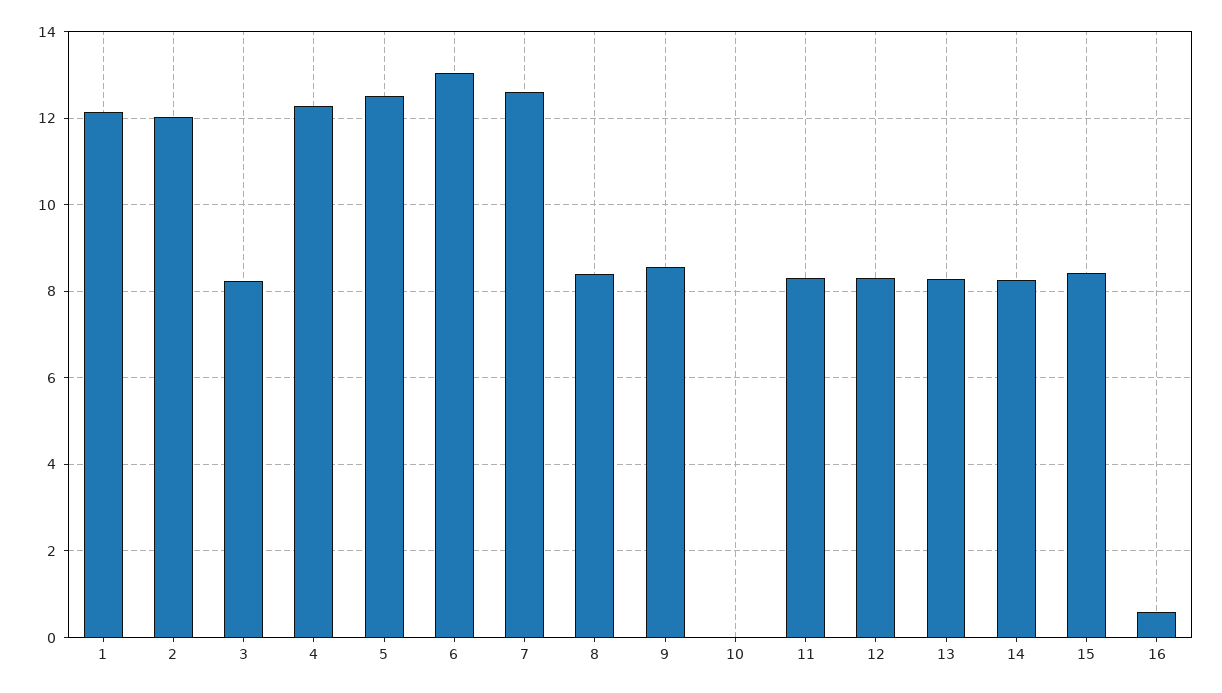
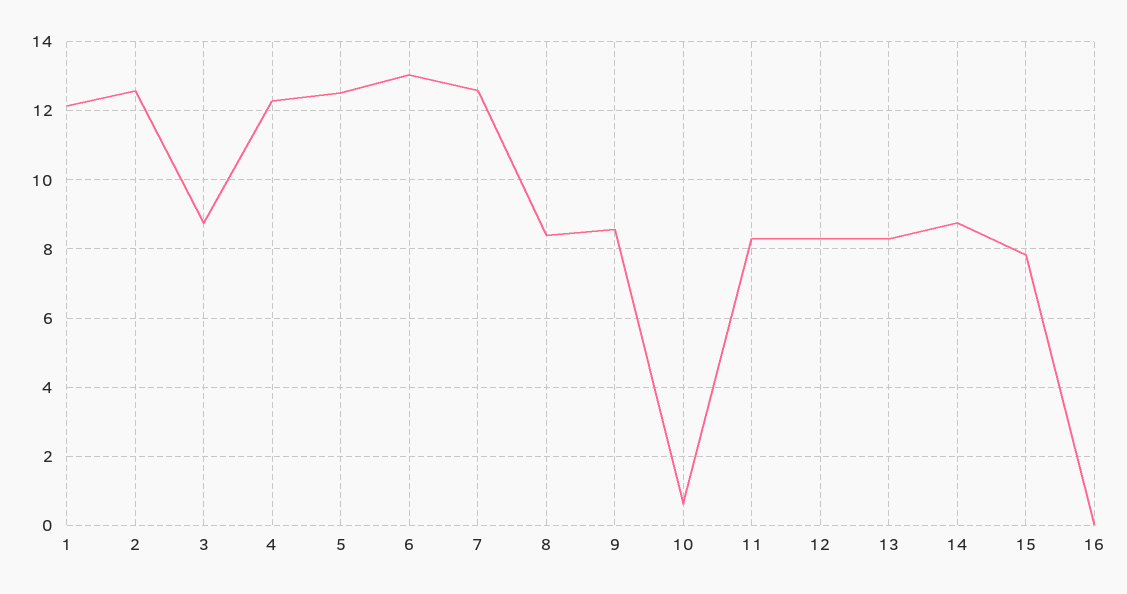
2: 12 -> 12.6
3: 8.2 -> 8.8
10: 0 -> 0.6
14: 8.2 -> 8.8
15: 8.4 -> 7.8
16: 0.6 -> 0

